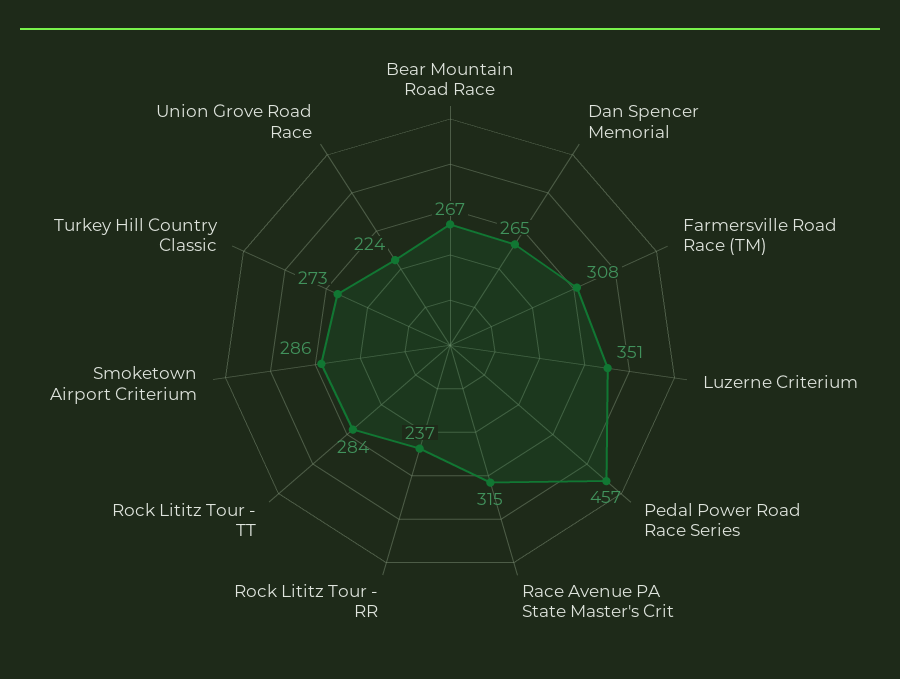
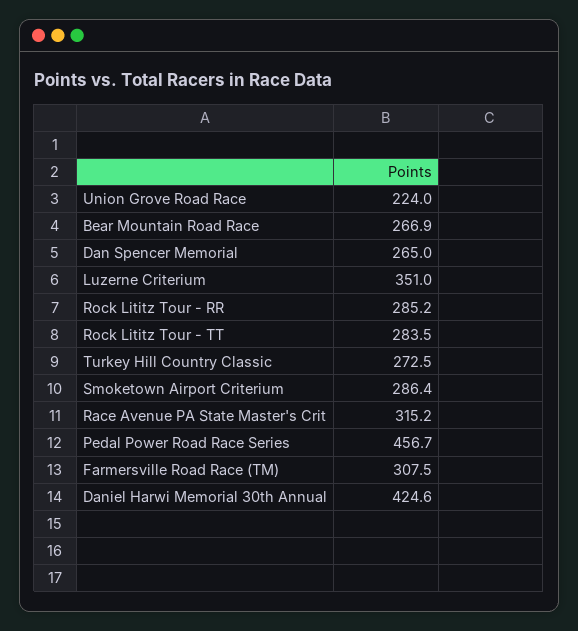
Rock Lititz Tour - RR: 237 -> 285.2
Daniel Harwi Memorial 30th Annual: none -> 424.6

